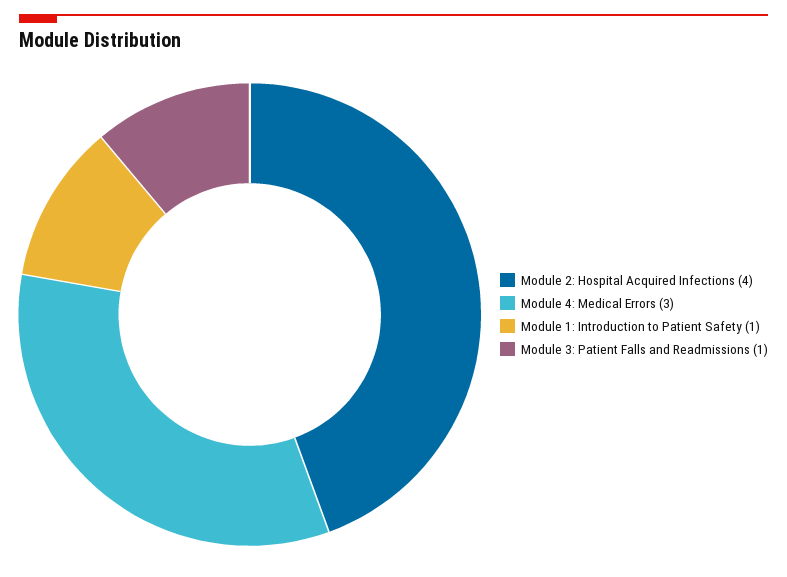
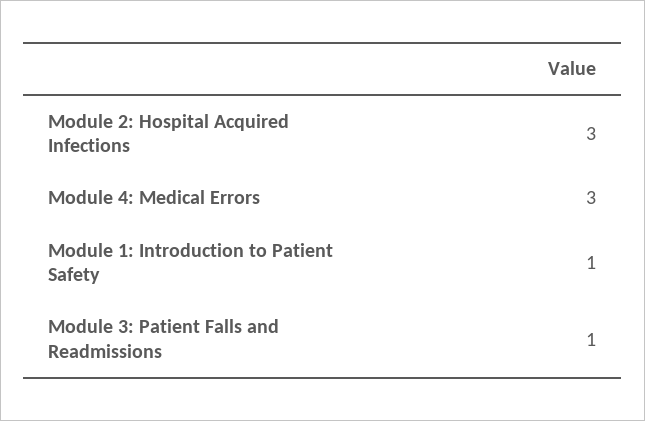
Module 2: Hospital Acquired Infections: 4 -> 3

